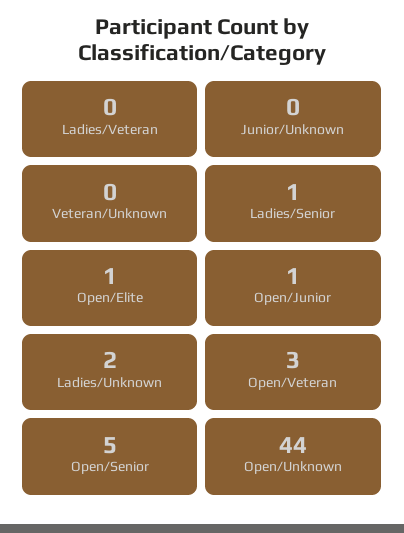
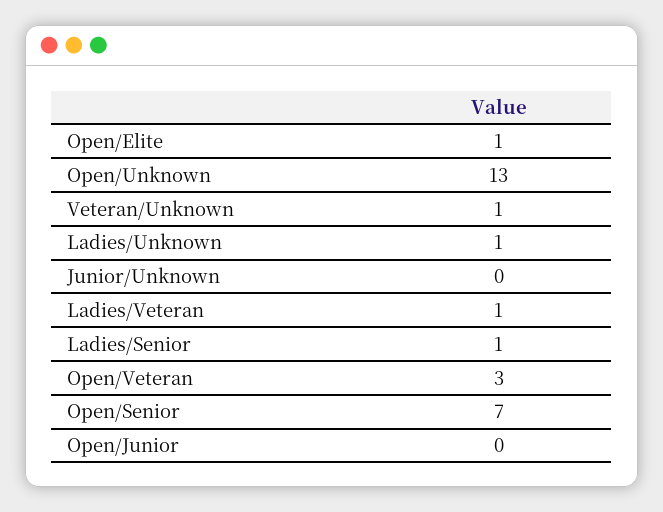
Ladies/Veteran: 0 -> 1
Veteran/Unknown: 0 -> 1
Open/Junior: 1 -> 0
Ladies/Unknown: 2 -> 1
Open/Senior: 5 -> 7
Open/Unknown: 44 -> 13

